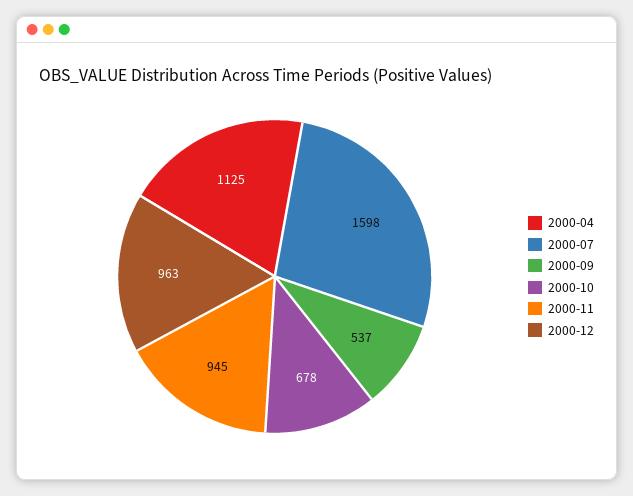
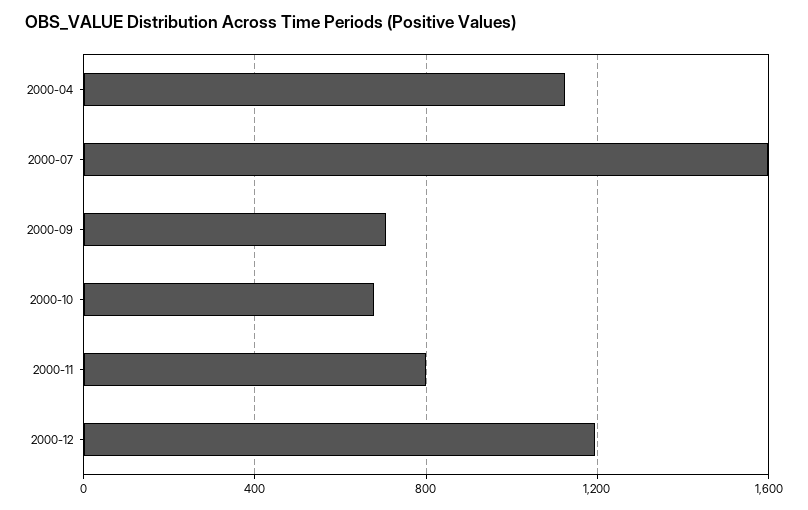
2000-09: 537 -> 700
2000-11: 945 -> 800
2000-12: 963 -> 1200

